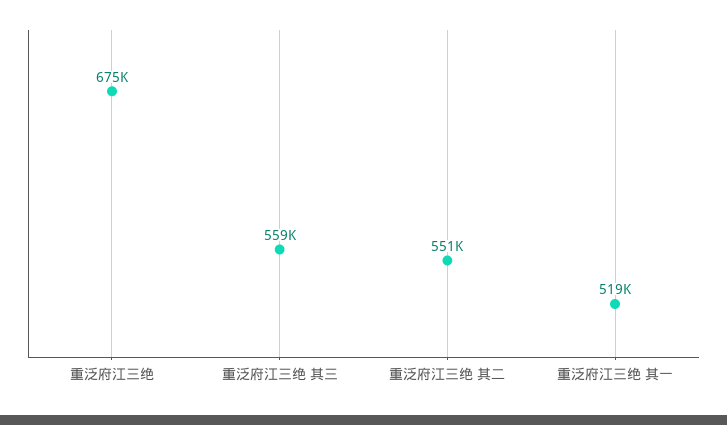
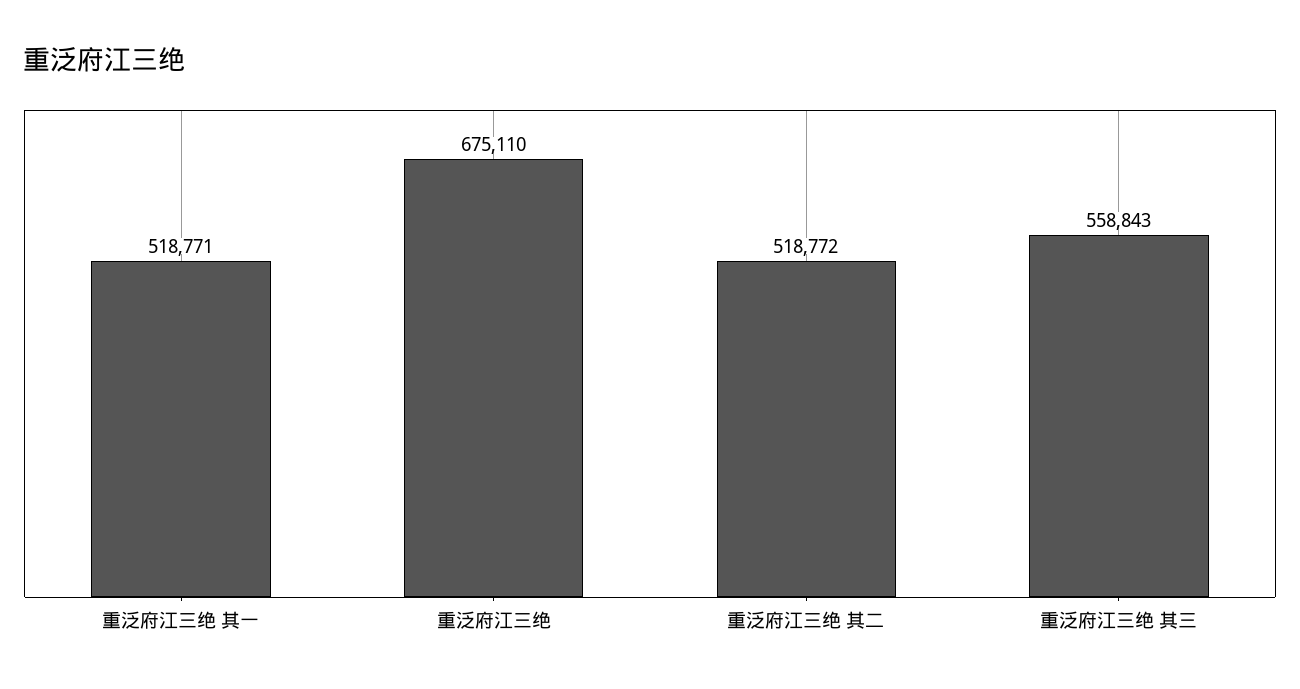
重泛府江三绝 其二: 551000 -> 518772

